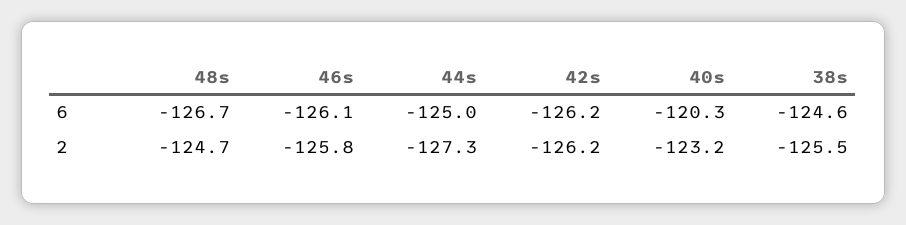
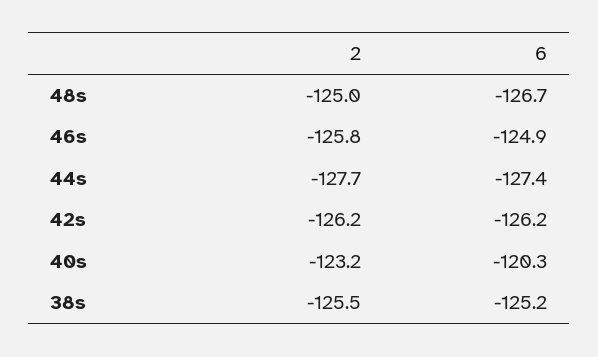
46s, 6: -126.1 -> -124.9
44s, 6: -125 -> -127.4
38s, 6: -124.6 -> -125.2
48s, 2: -124.7 -> -125
44s, 2: -127.3 -> -127.7

